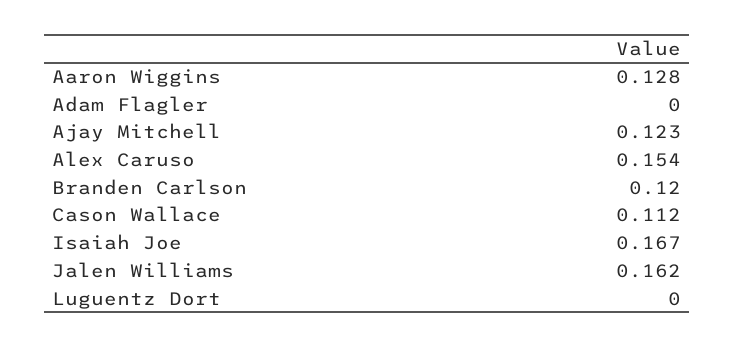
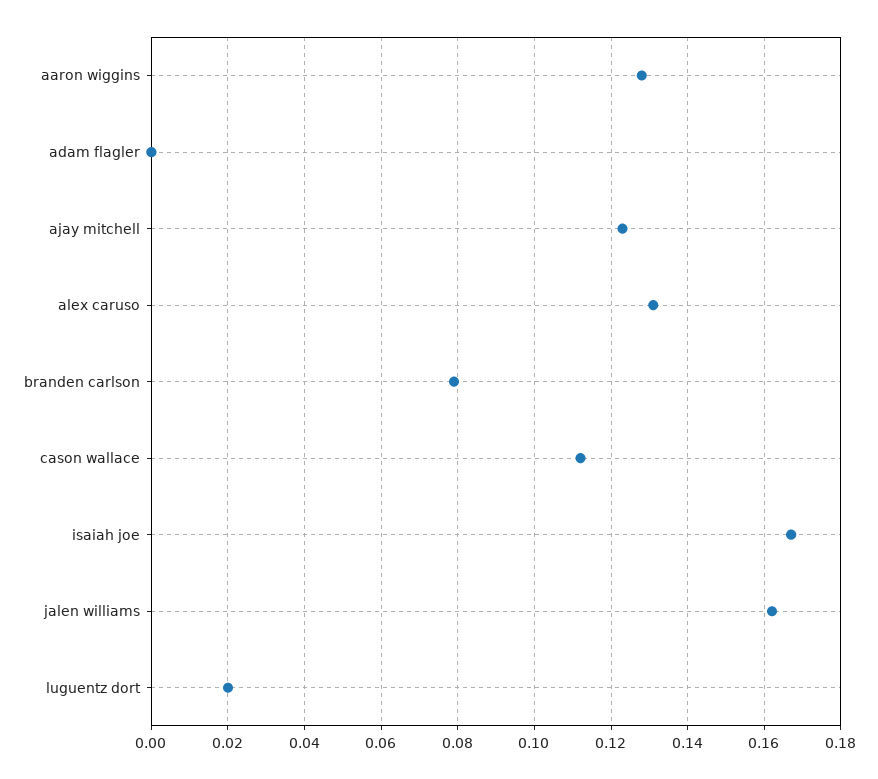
Alex Caruso: 0.154 -> 0.13
Branden Carlson: 0.12 -> 0.08
Luguentz Dort: 0 -> 0.02

